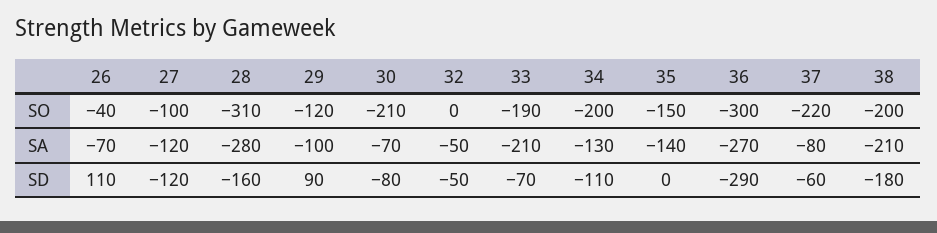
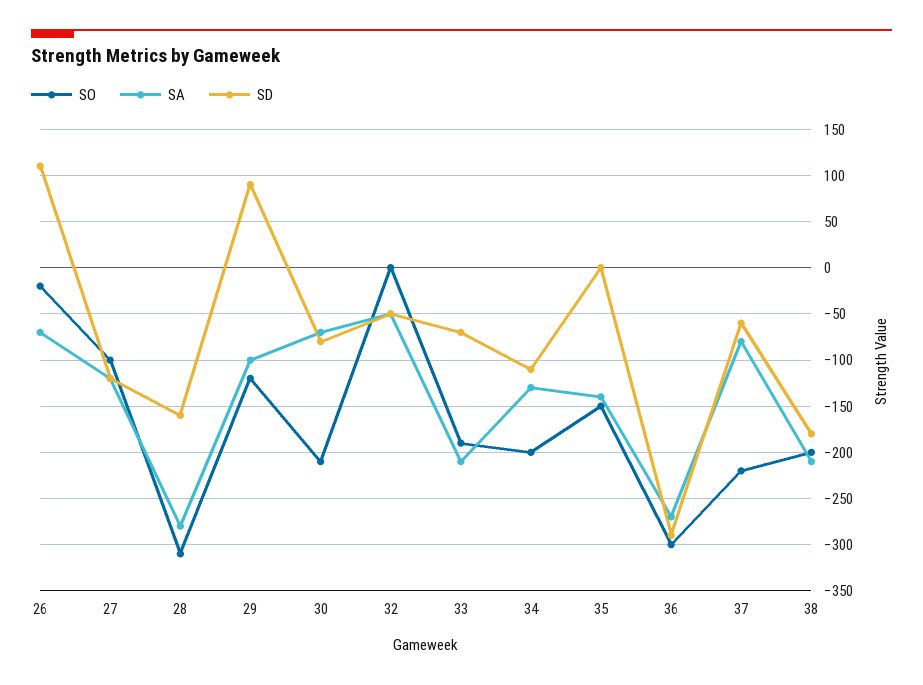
SO, 26: -40 -> -20

